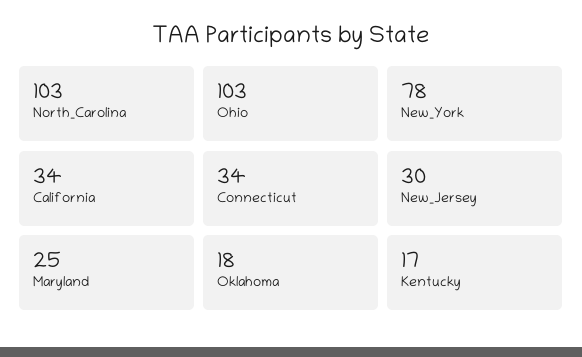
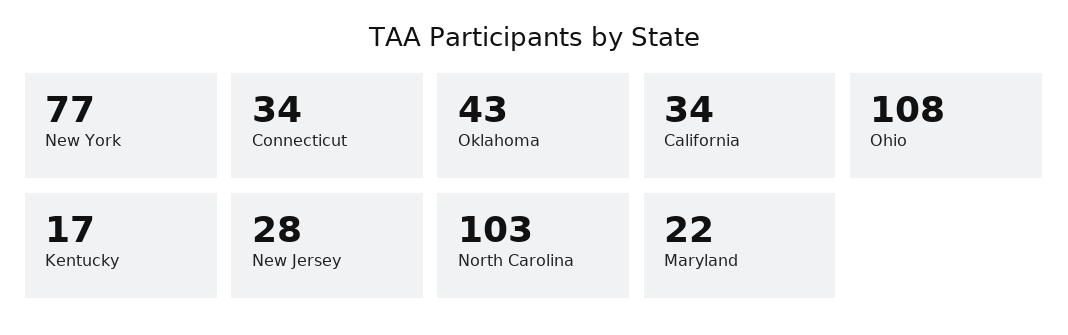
Ohio: 103 -> 108
New_York: 78 -> 77
New_Jersey: 30 -> 28
Maryland: 25 -> 22
Oklahoma: 18 -> 43

